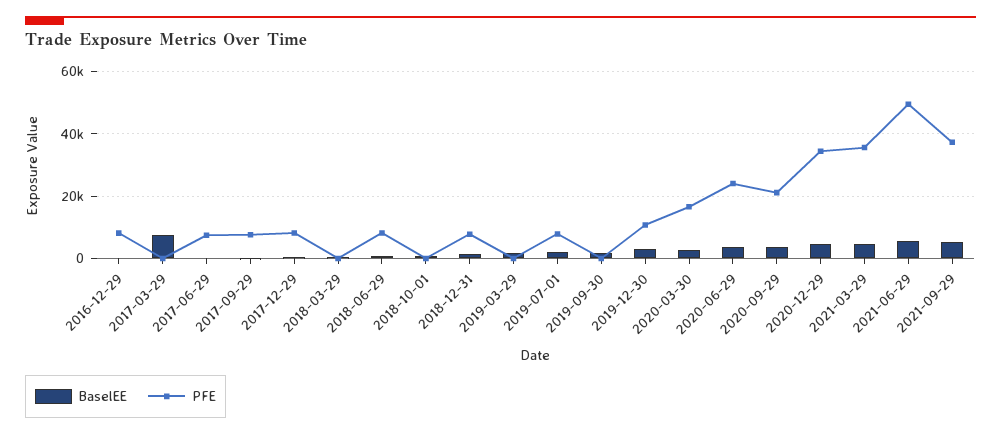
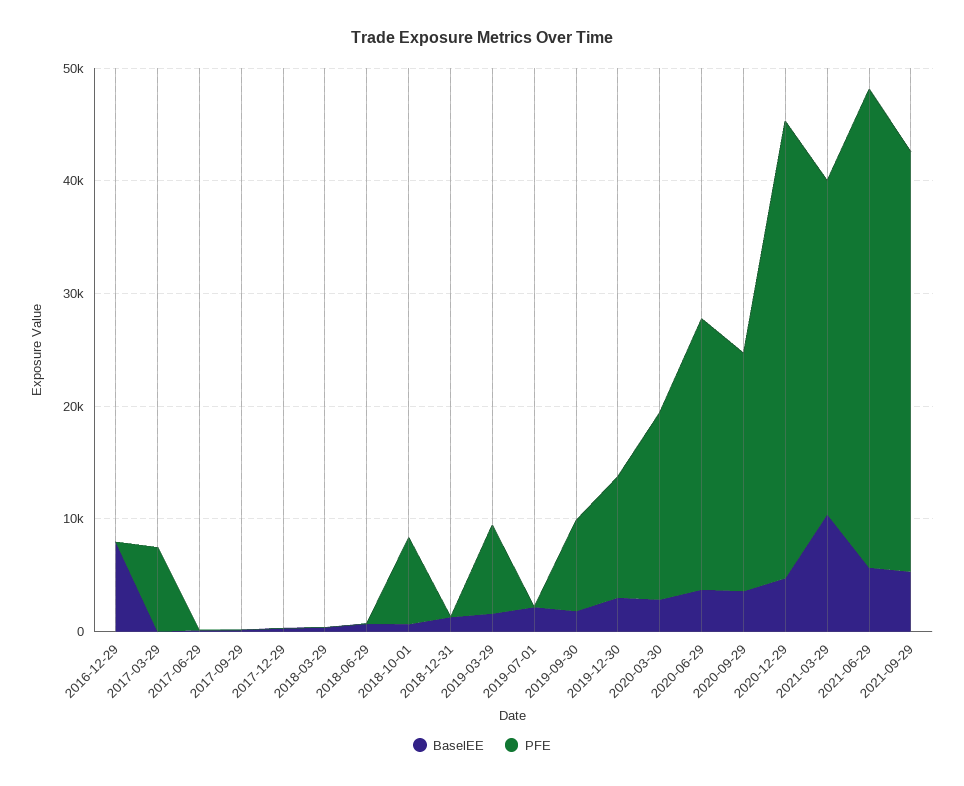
BaselEE, 2016-12-29: 0 -> 8000
PFE, 2016-12-29: 8000 -> 0
BaselEE, 2017-03-29: 8000 -> 0
PFE, 2017-03-29: 0 -> 8000
PFE, 2017-06-29: 8000 -> 0
PFE, 2017-09-29: 8000 -> 0
PFE, 2017-12-29: 8000 -> 0
PFE, 2018-06-29: 8000 -> 0
PFE, 2018-10-01: 0 -> 8000
PFE, 2018-12-31: 8000 -> 0
PFE, 2019-03-29: 0 -> 8000
PFE, 2019-07-01: 8000 -> 0
PFE, 2019-09-30: 0 -> 8000
PFE, 2020-12-29: 34000 -> 40000
BaselEE, 2021-03-29: 4000 -> 10000
PFE, 2021-03-29: 36000 -> 30000
PFE, 2021-06-29: 50000 -> 42000

